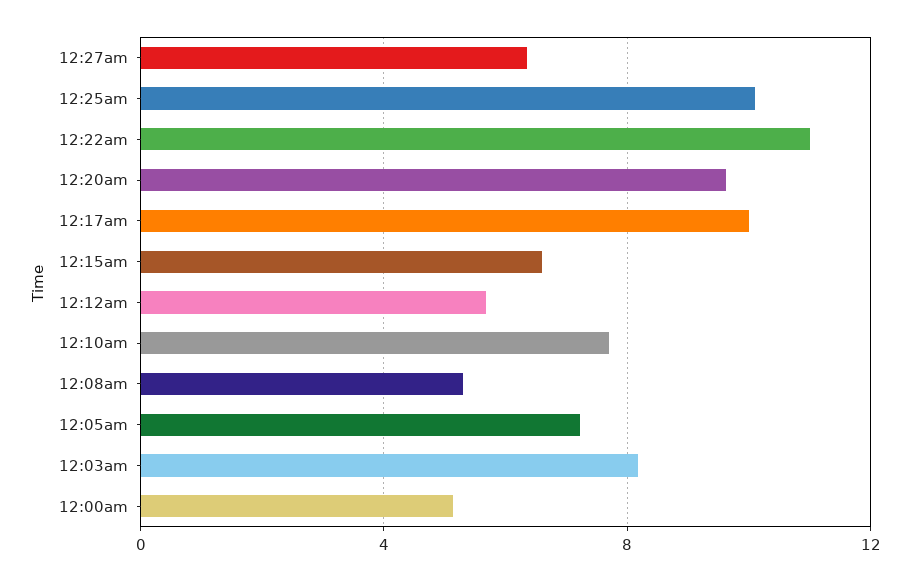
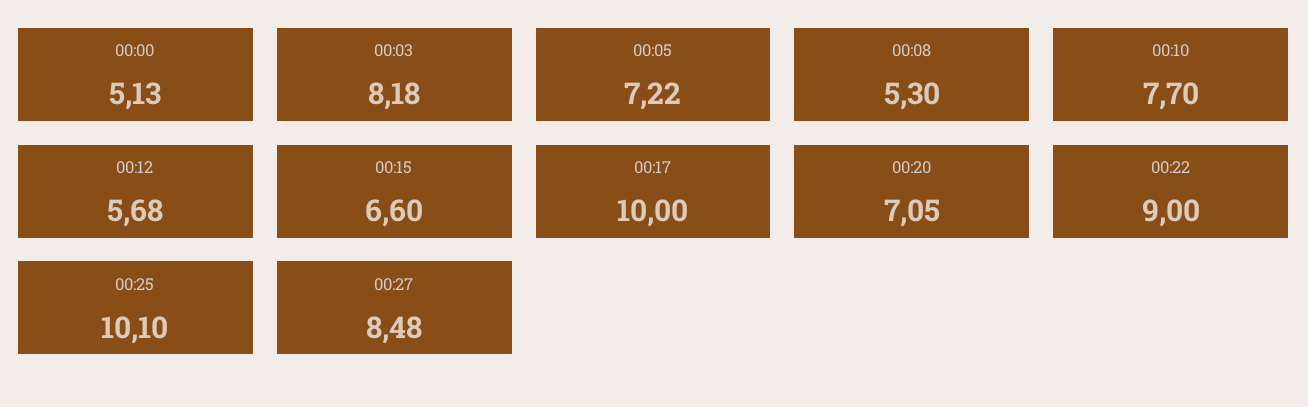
12:27am: 6.5 -> 8.48
12:22am: 11 -> 9
12:20am: 9.5 -> 7.05

